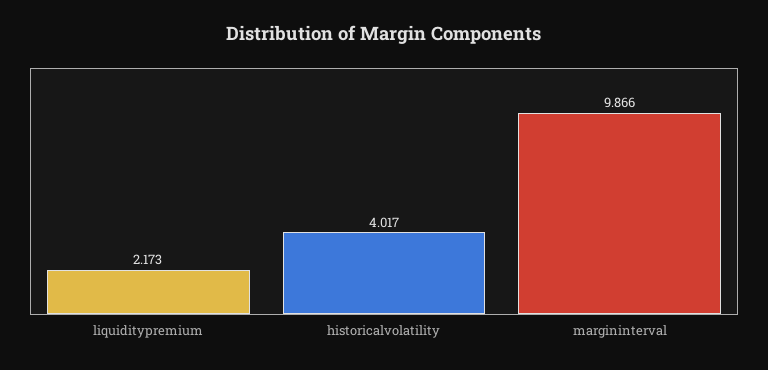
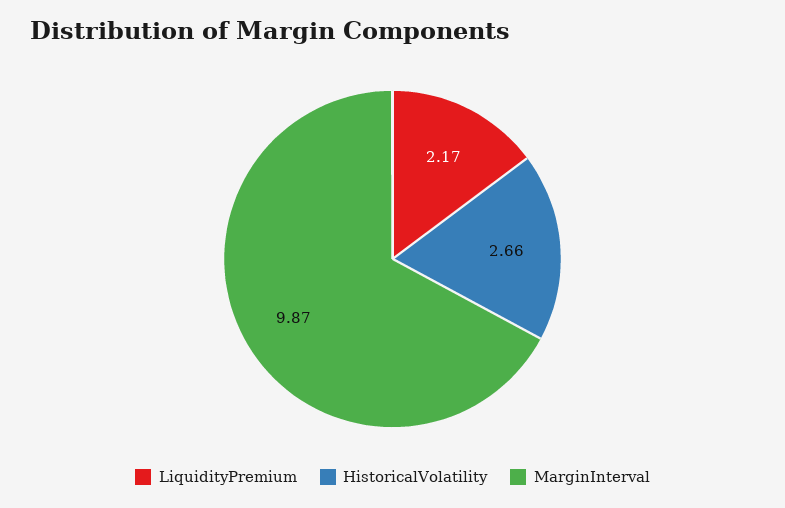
historicalvolatility: 4.017 -> 2.66

